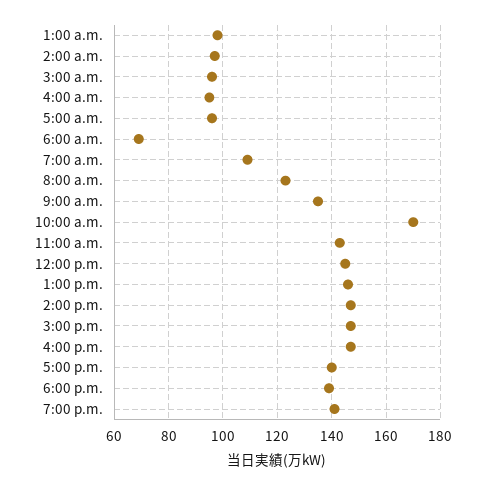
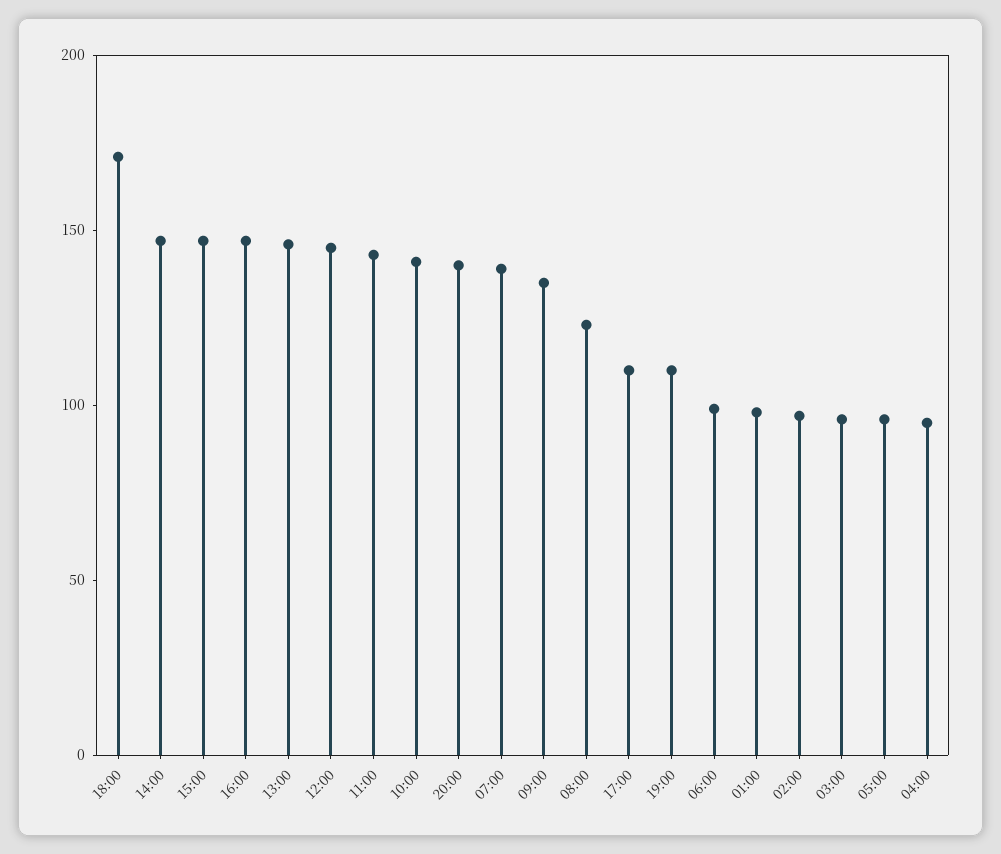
6:00 a.m.: 70 -> 100
7:00 a.m.: 110 -> 140
10:00 a.m.: 170 -> 140
5:00 p.m.: 140 -> 110
6:00 p.m.: 140 -> 170
7:00 p.m.: 140 -> 110
20:00: none -> 140

